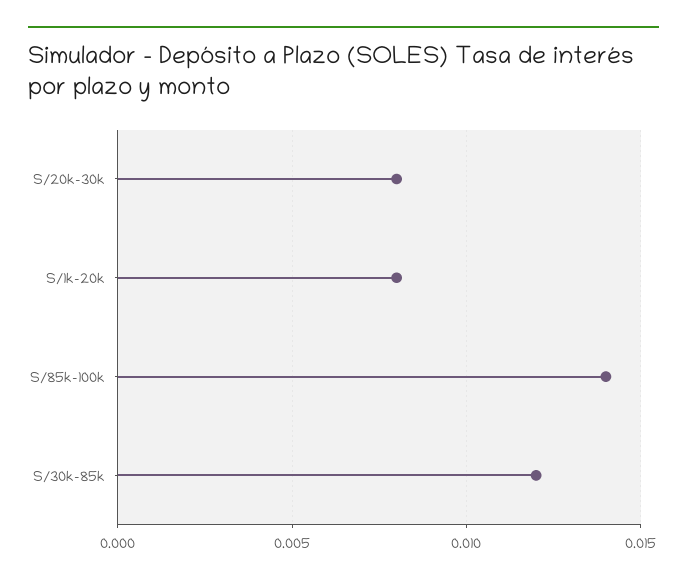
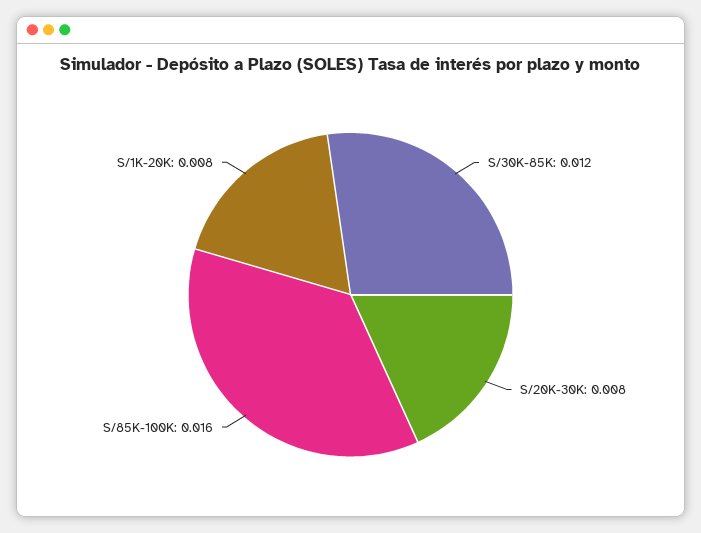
S/85k-100k: 0.014 -> 0.016

